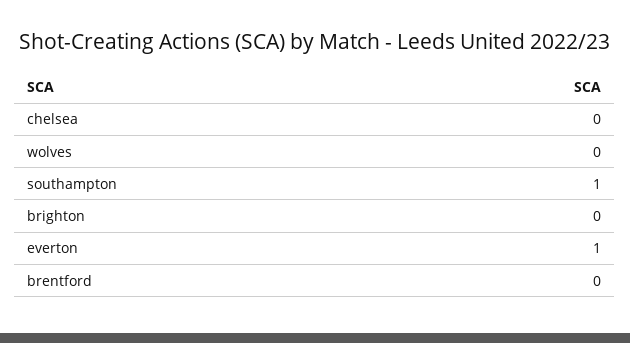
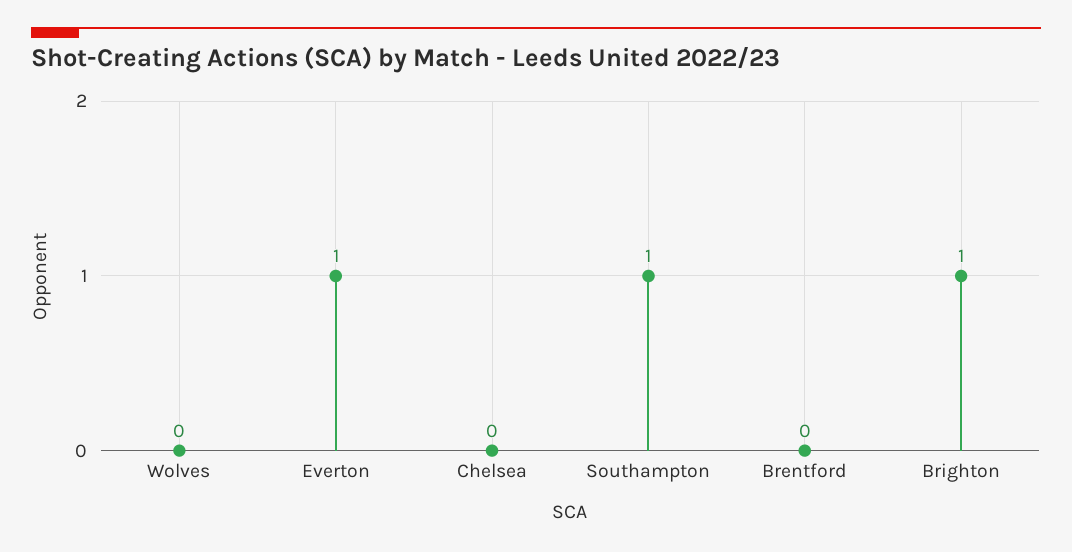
brighton: 0 -> 1

